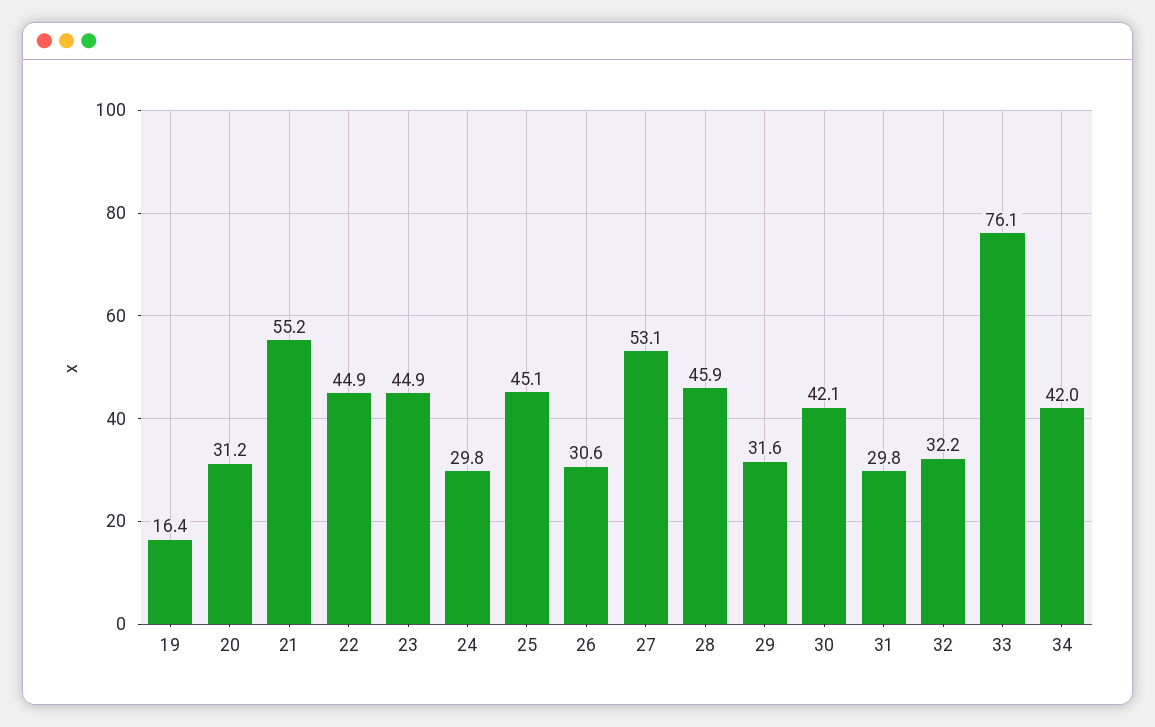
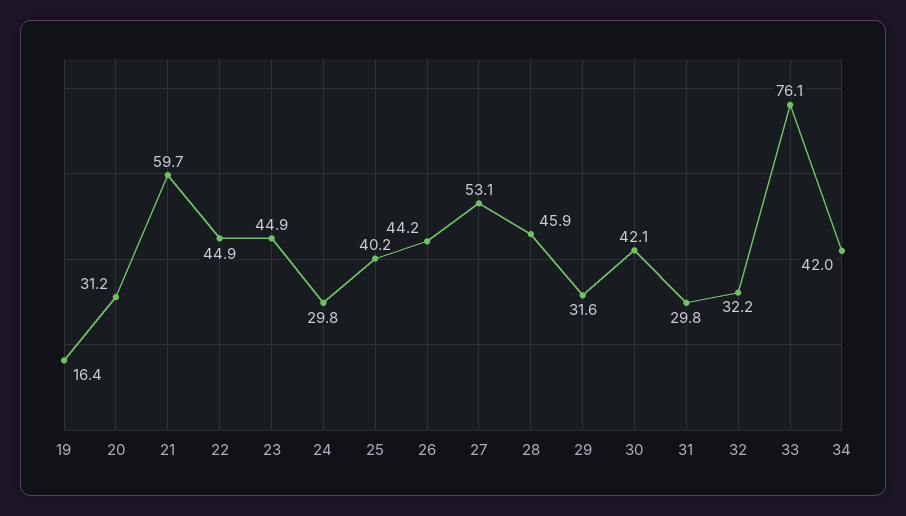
21: 55.2 -> 59.7
25: 45.1 -> 40.2
26: 30.6 -> 44.2

